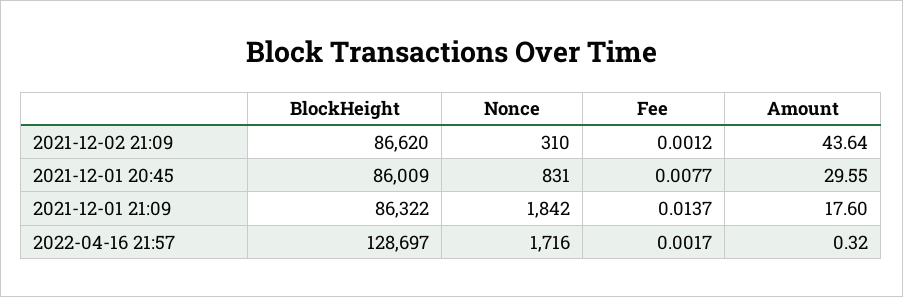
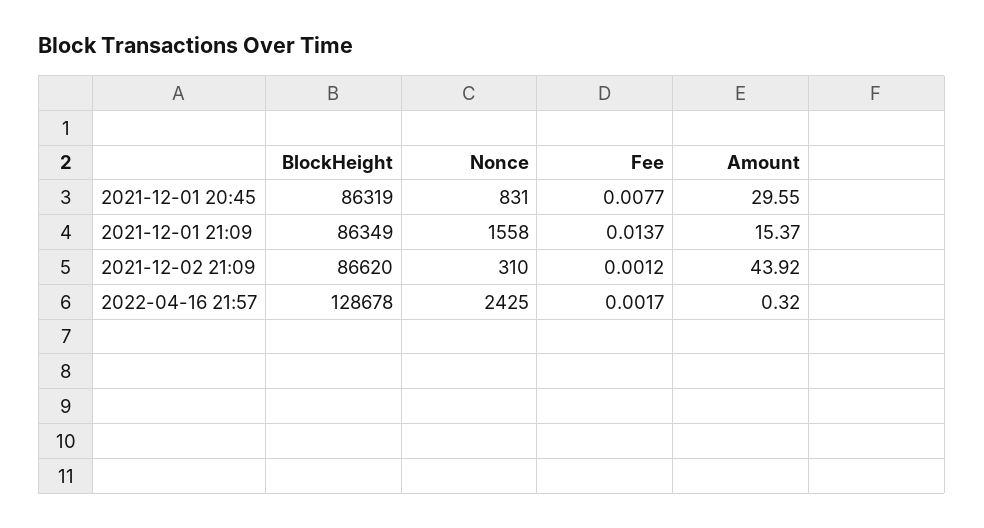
Amount, 2021-12-02 21:09: 43.64 -> 43.92
BlockHeight, 2021-12-01 20:45: 86009 -> 86319
BlockHeight, 2021-12-01 21:09: 86322 -> 86349
Nonce, 2021-12-01 21:09: 1842 -> 1558
Amount, 2021-12-01 21:09: 17.6 -> 15.37
BlockHeight, 2022-04-16 21:57: 128697 -> 128678
Nonce, 2022-04-16 21:57: 1716 -> 2425

